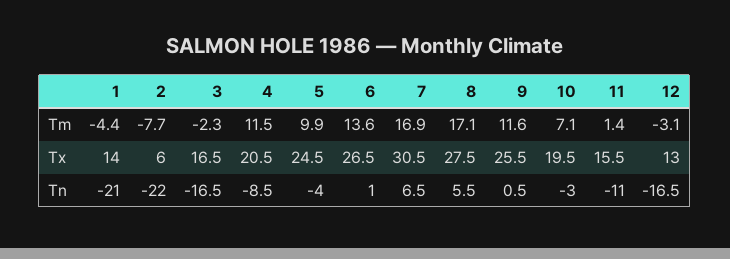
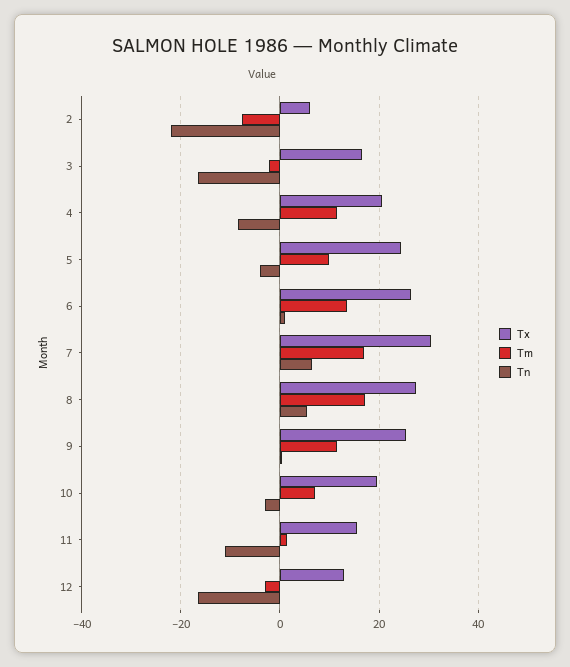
Tm, 1: -4.4 -> none
Tx, 1: 14 -> none
Tn, 1: -21 -> none

